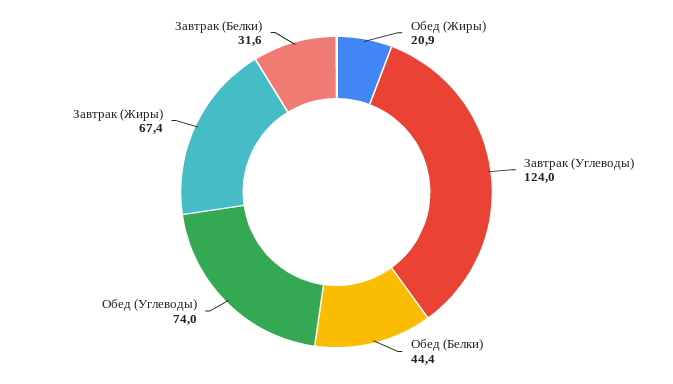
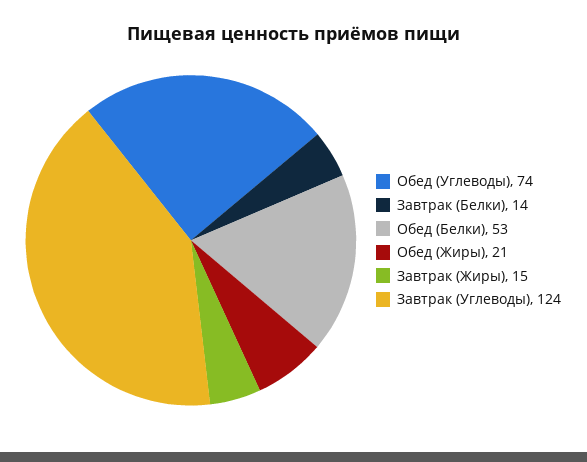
Обед (Белки): 44.4 -> 53
Завтрак (Жиры): 67.4 -> 15
Завтрак (Белки): 31.6 -> 14

